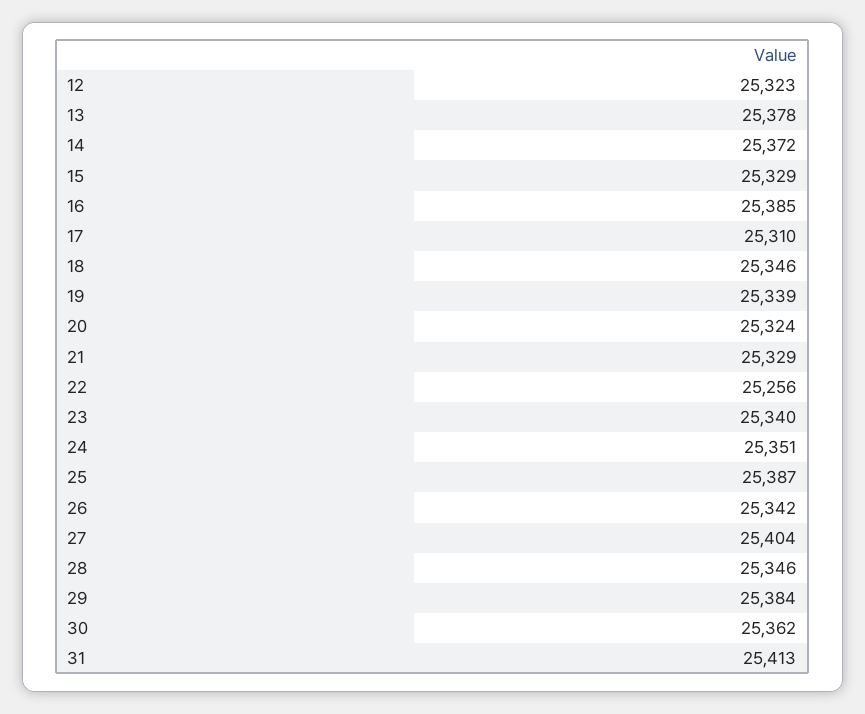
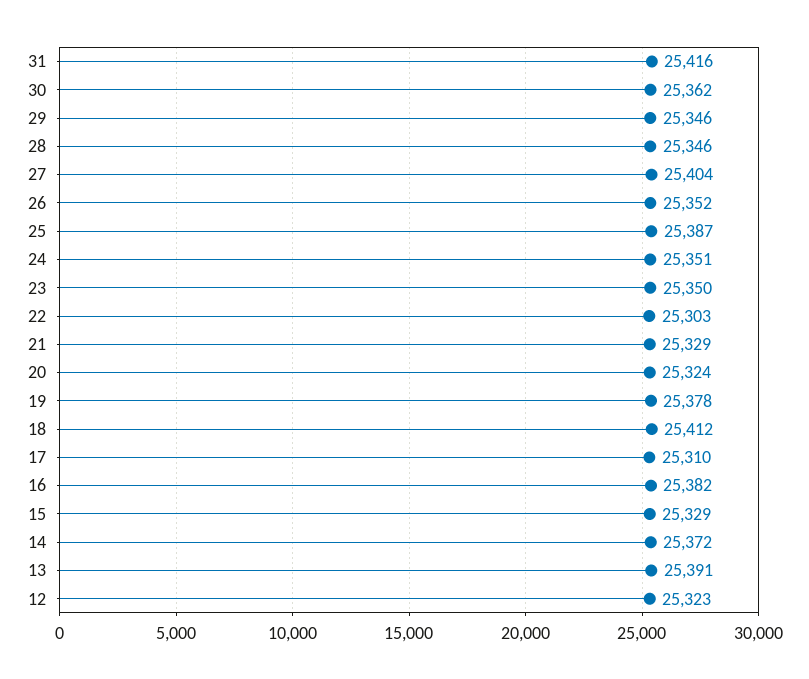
13: 25378 -> 25391
16: 25385 -> 25382
18: 25346 -> 25412
19: 25339 -> 25378
22: 25256 -> 25303
23: 25340 -> 25350
26: 25342 -> 25352
29: 25384 -> 25346
31: 25413 -> 25416

